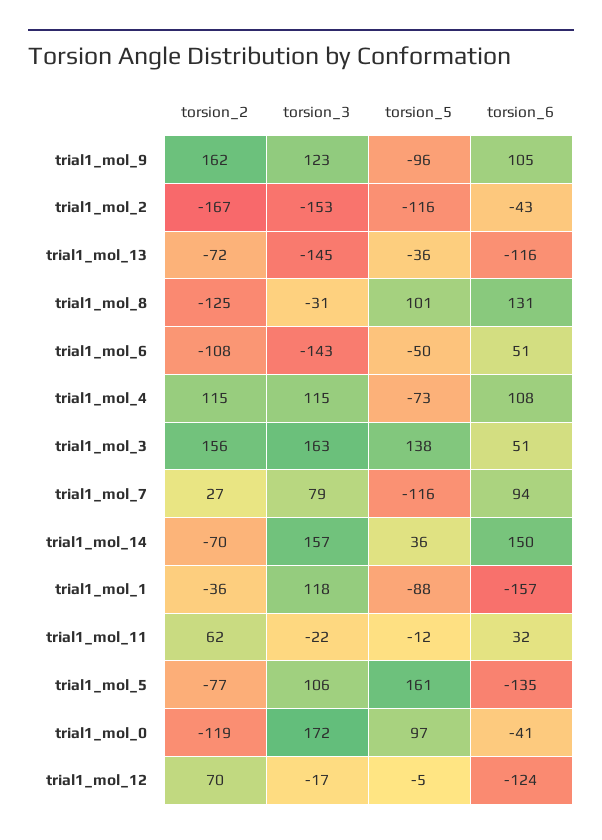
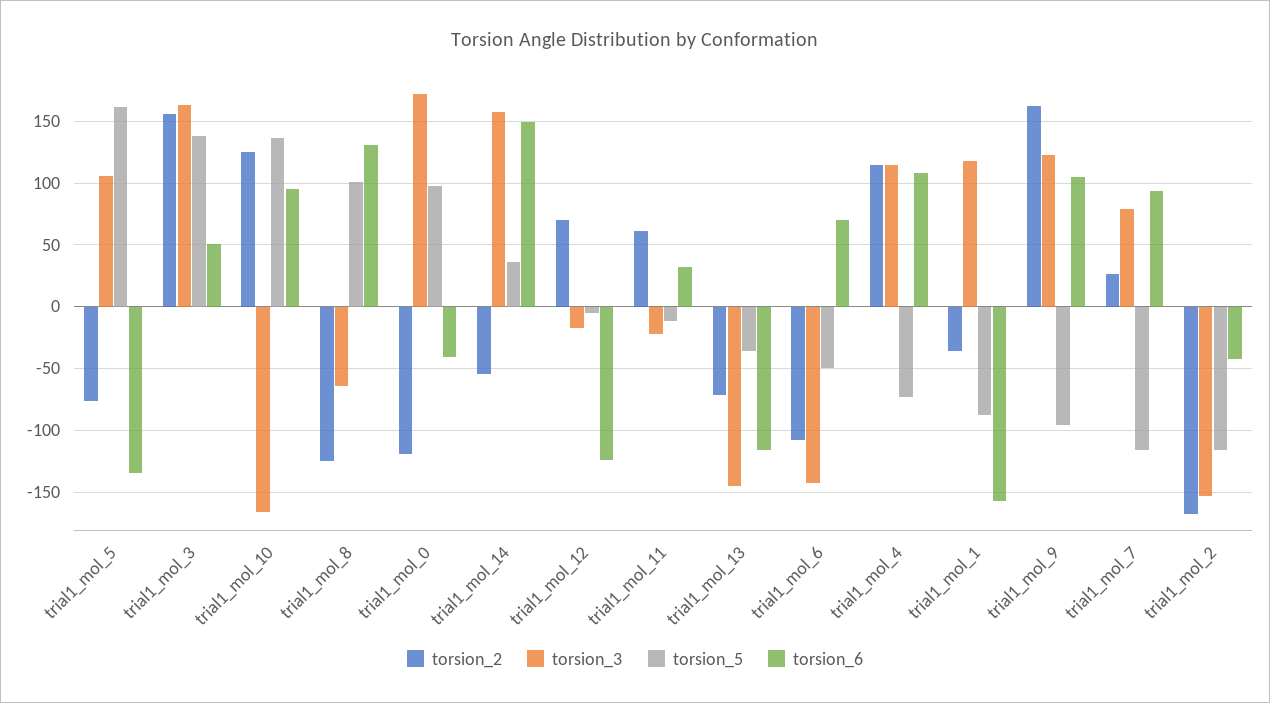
torsion_3, trial1_mol_8: -31 -> -65
torsion_6, trial1_mol_6: 51 -> 70
torsion_2, trial1_mol_14: -70 -> -55
torsion_2, trial1_mol_10: none -> 125
torsion_3, trial1_mol_10: none -> -165
torsion_5, trial1_mol_10: none -> 135
torsion_6, trial1_mol_10: none -> 95

